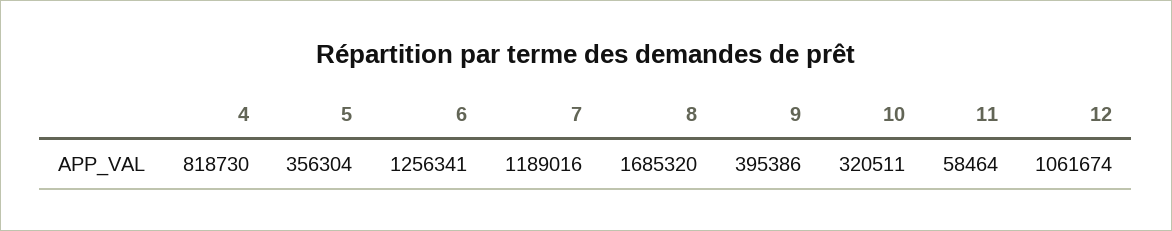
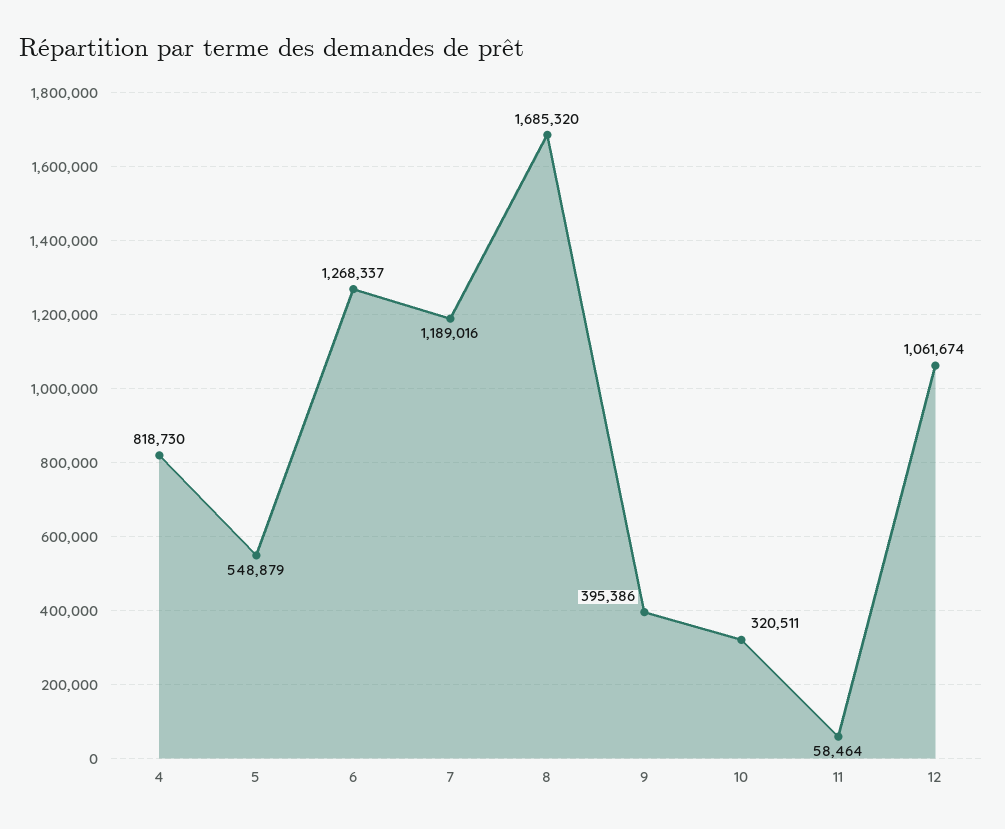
5: 356304 -> 548879
6: 1256341 -> 1268337

